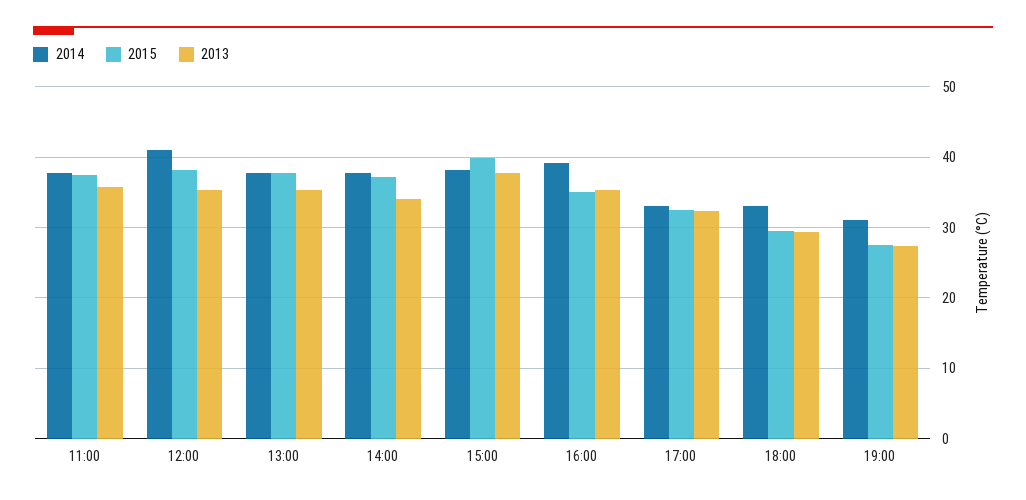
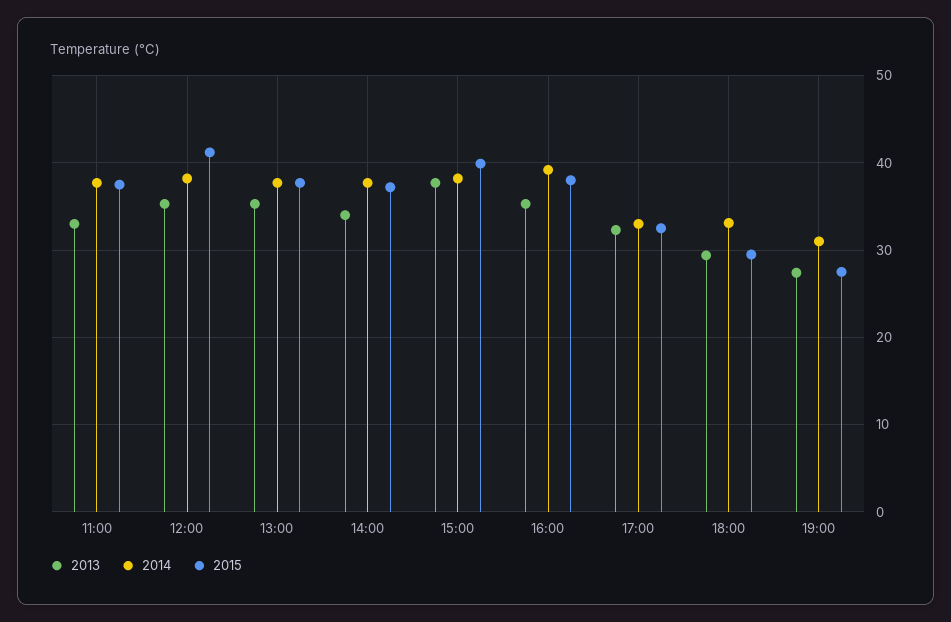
2013, 11:00: 36 -> 33
2014, 12:00: 41 -> 38
2015, 12:00: 38 -> 41
2015, 16:00: 35 -> 38

